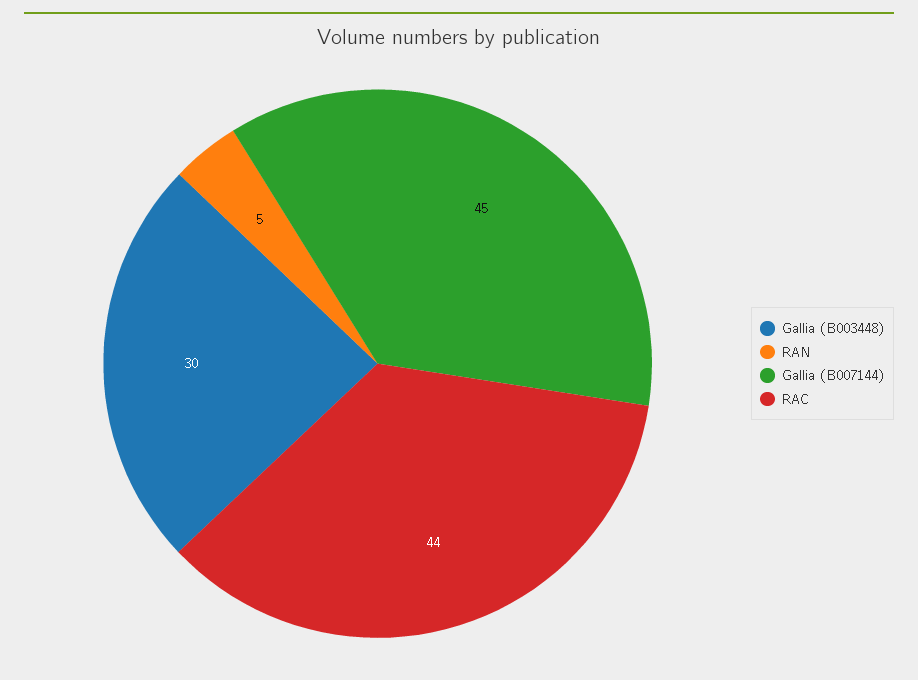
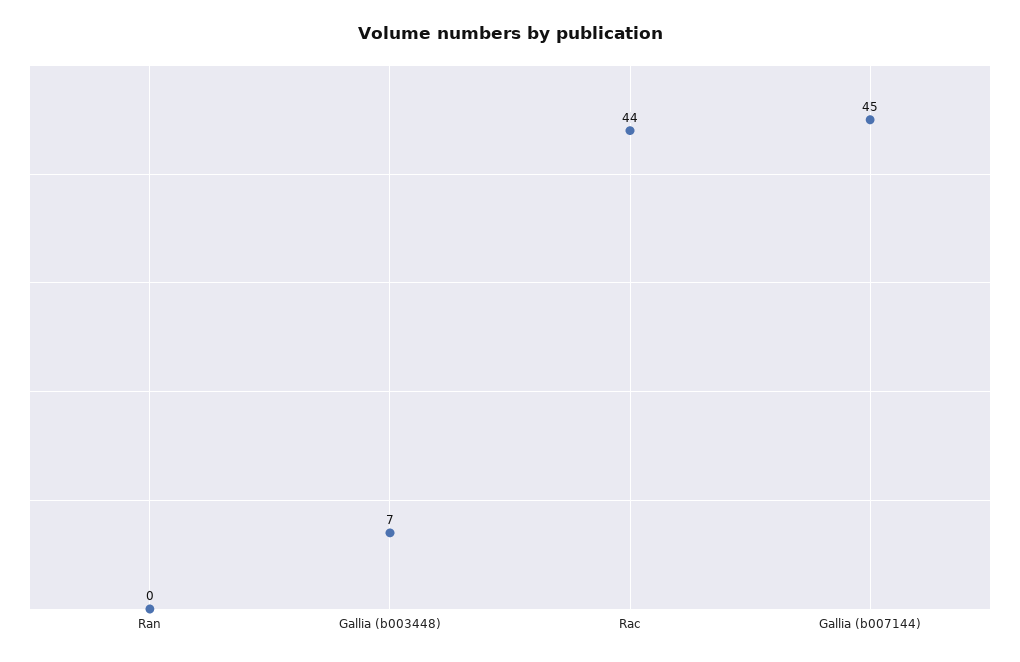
Gallia (B003448): 30 -> 7
RAN: 5 -> 0

